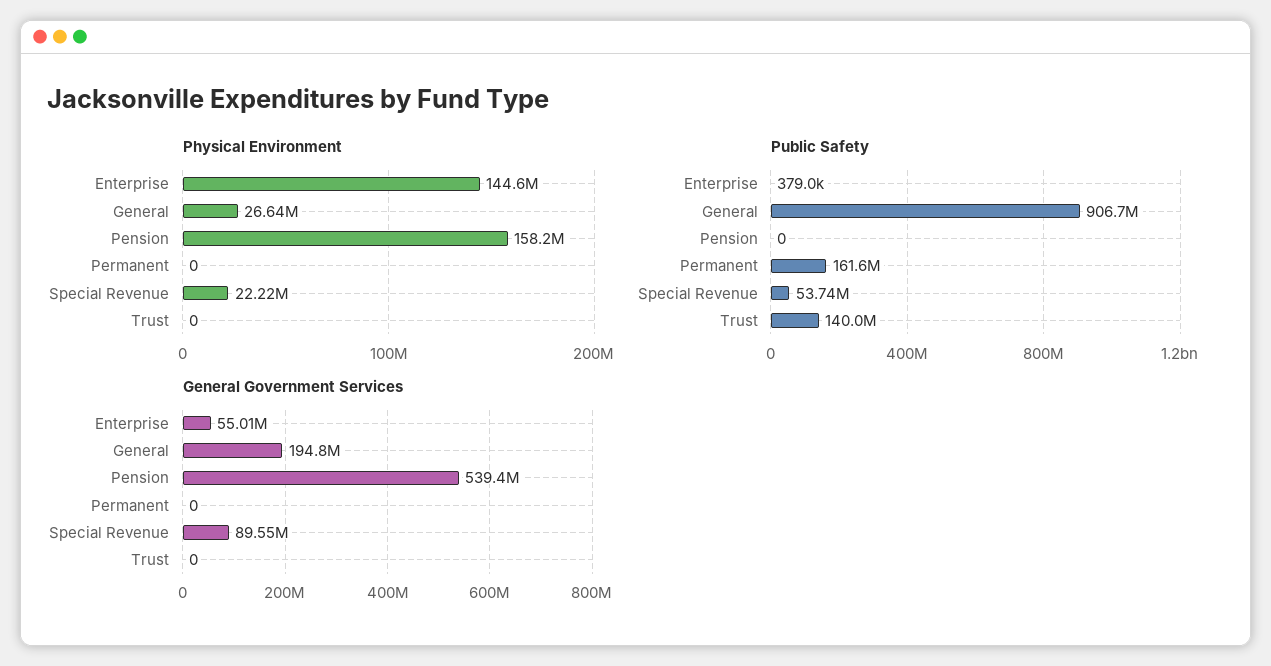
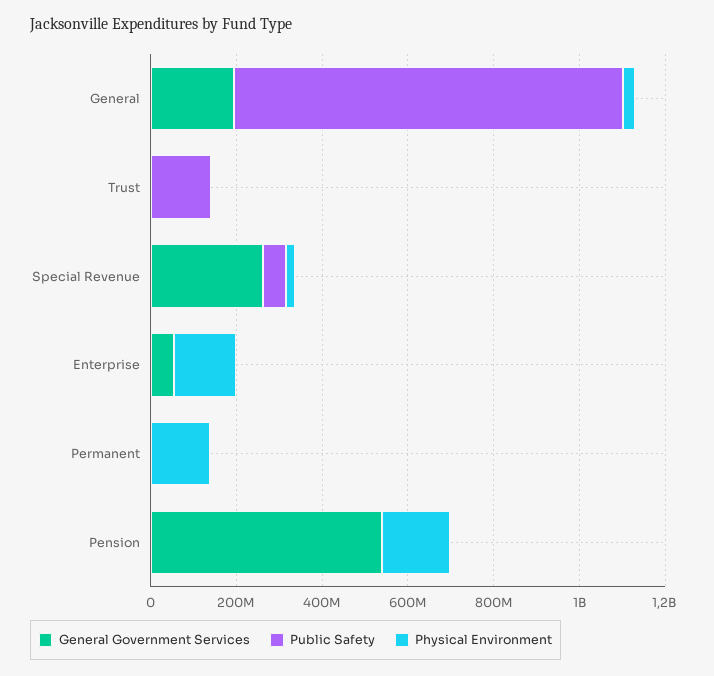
Physical Environment, Permanent: 0 -> 150000000
Public Safety, Permanent: 161600000 -> 0
General Government Services, Special Revenue: 89550000 -> 250000000

